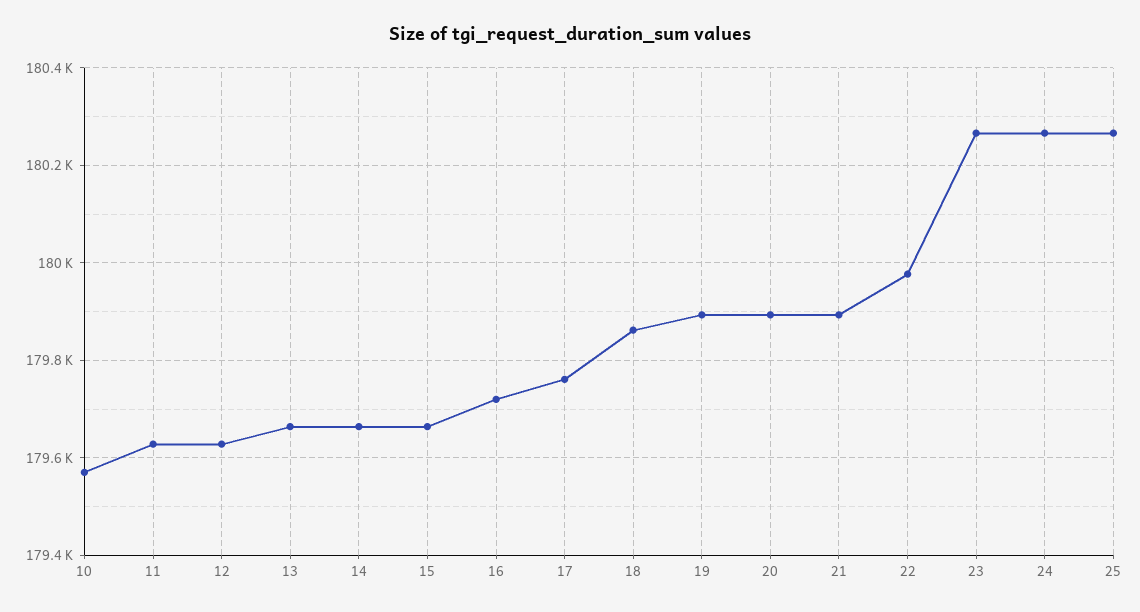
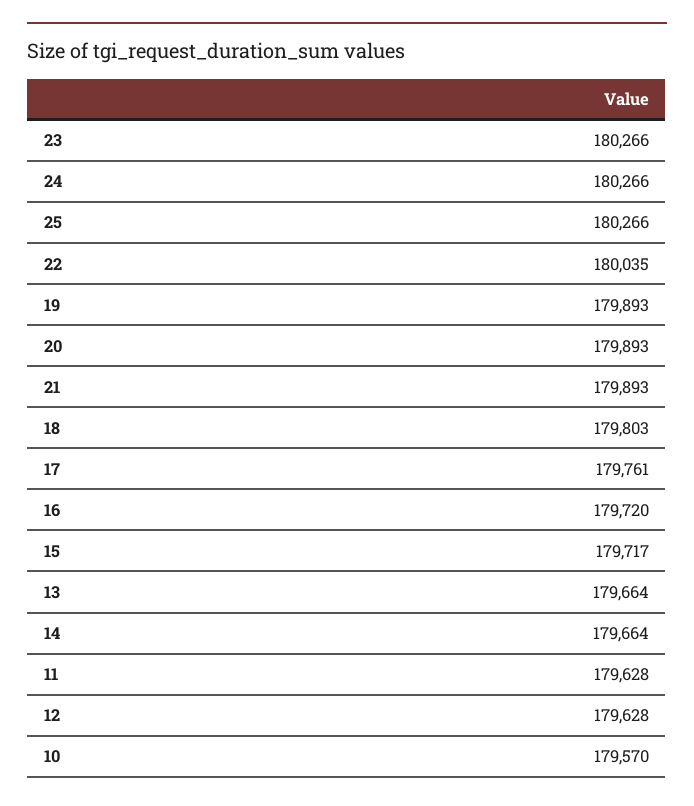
15: 179660 -> 179717
18: 179860 -> 179803
22: 179980 -> 180035

